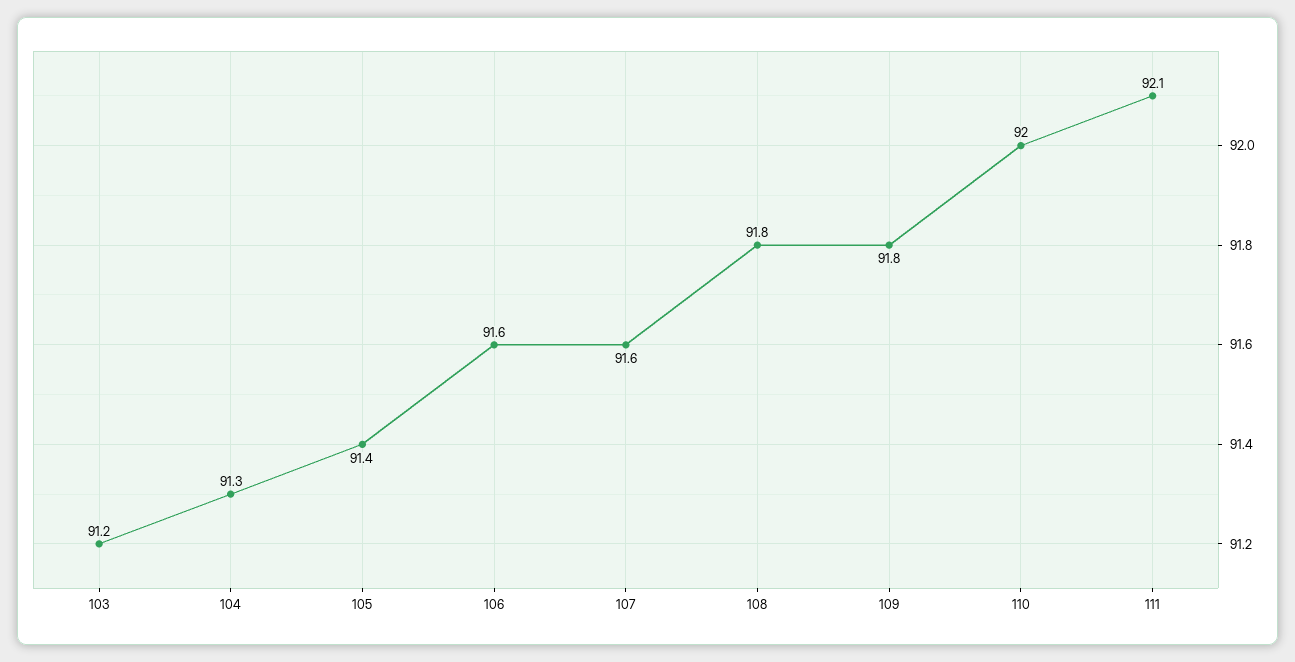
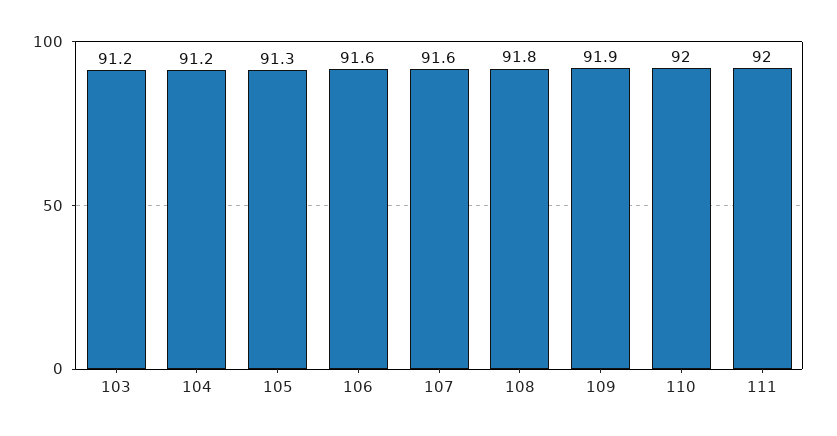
104: 91.3 -> 91.2
105: 91.4 -> 91.3
109: 91.8 -> 91.9
111: 92.1 -> 92

